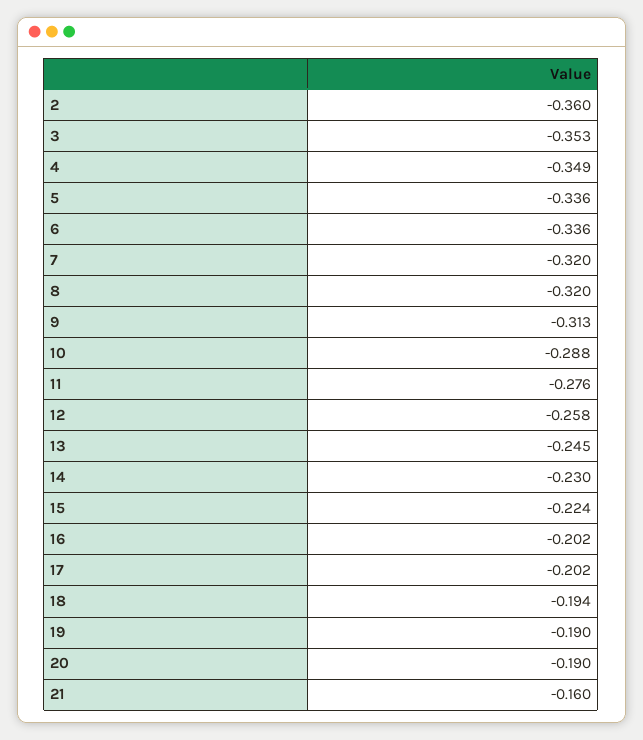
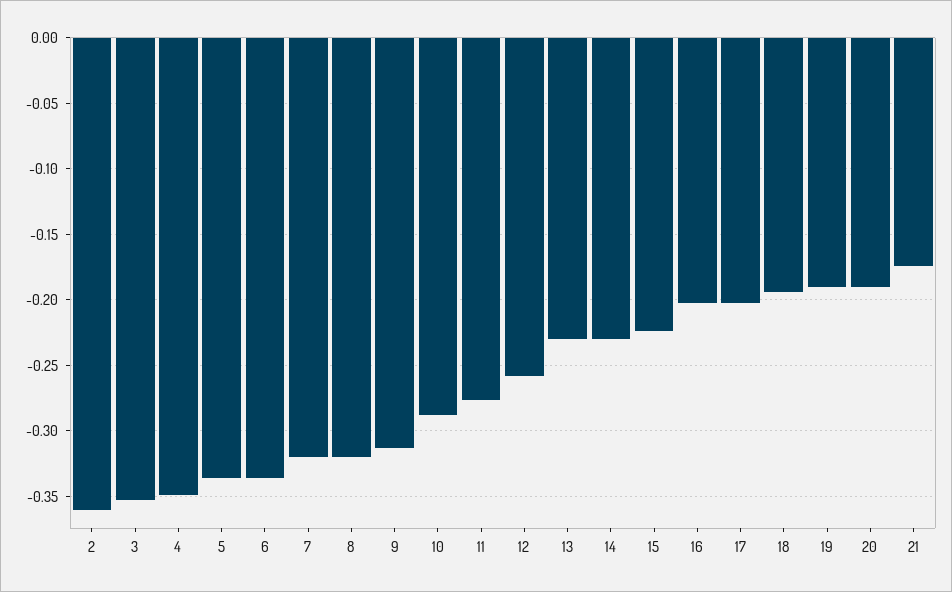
13: -0.245 -> -0.23
21: -0.16 -> -0.175

